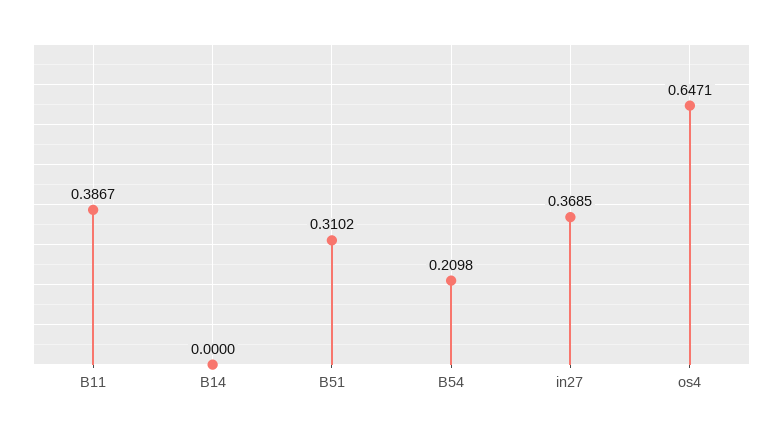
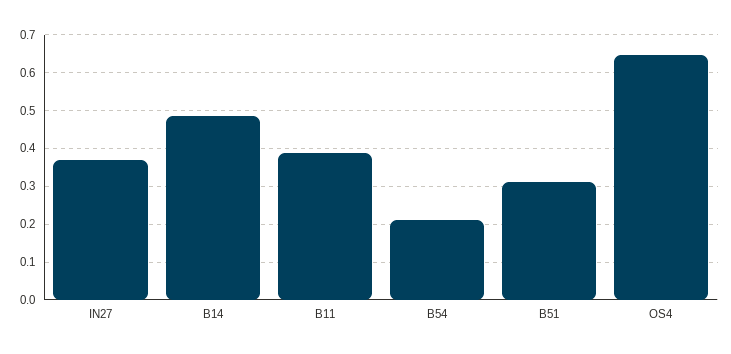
B14: 0 -> 0.48

